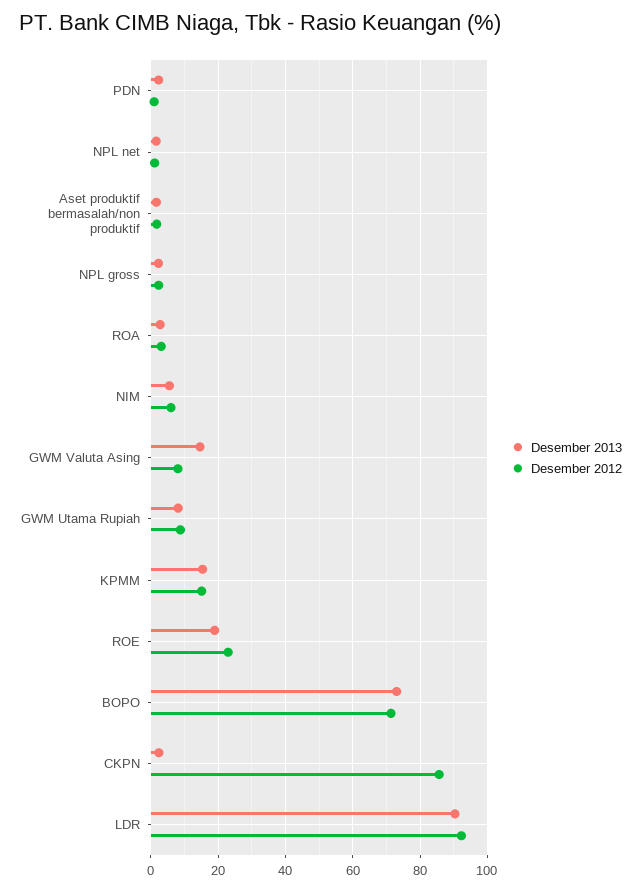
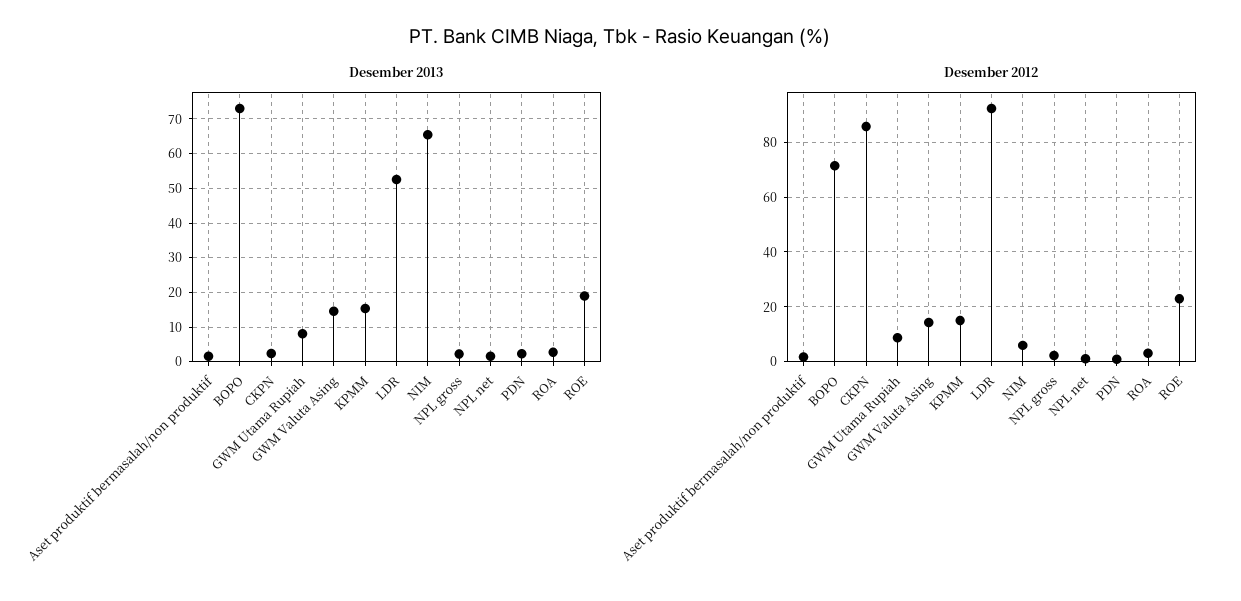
Desember 2013, NIM: 6 -> 66
Desember 2012, GWM Valuta Asing: 8 -> 15
Desember 2013, LDR: 90 -> 52

